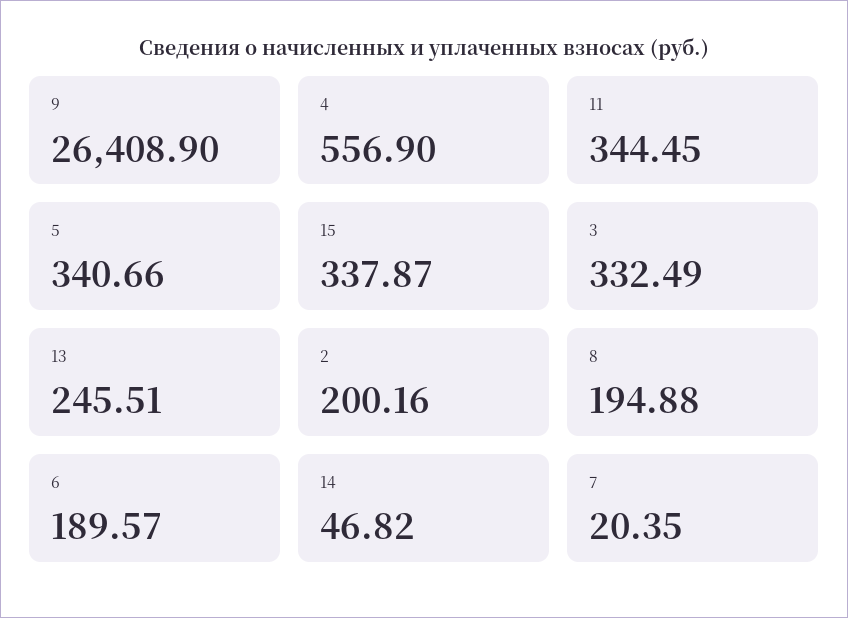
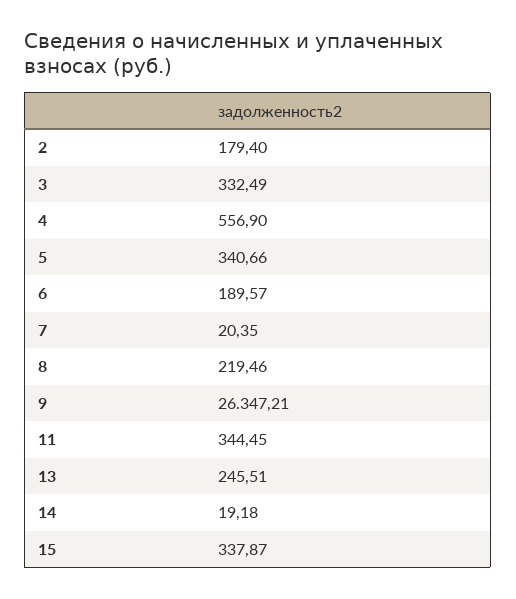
9: 26408.9 -> 26347.21
2: 200.16 -> 179.4
8: 194.88 -> 219.46
14: 46.82 -> 19.18

